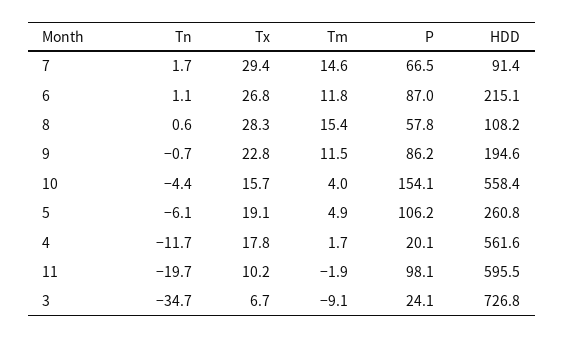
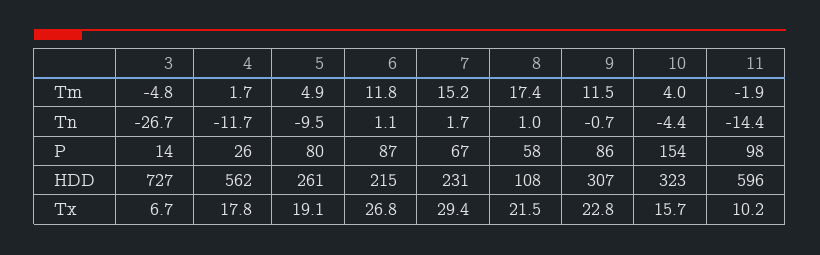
Tm, 7: 14.6 -> 15.2
HDD, 7: 91.4 -> 231
Tn, 8: 0.6 -> 1
Tx, 8: 28.3 -> 21.5
Tm, 8: 15.4 -> 17.4
HDD, 9: 194.6 -> 307
HDD, 10: 558.4 -> 323
Tn, 5: -6.1 -> -9.5
P, 5: 106.2 -> 80
P, 4: 20.1 -> 26
Tn, 11: -19.7 -> -14.4
Tn, 3: -34.7 -> -26.7
Tm, 3: -9.1 -> -4.8
P, 3: 24.1 -> 14

